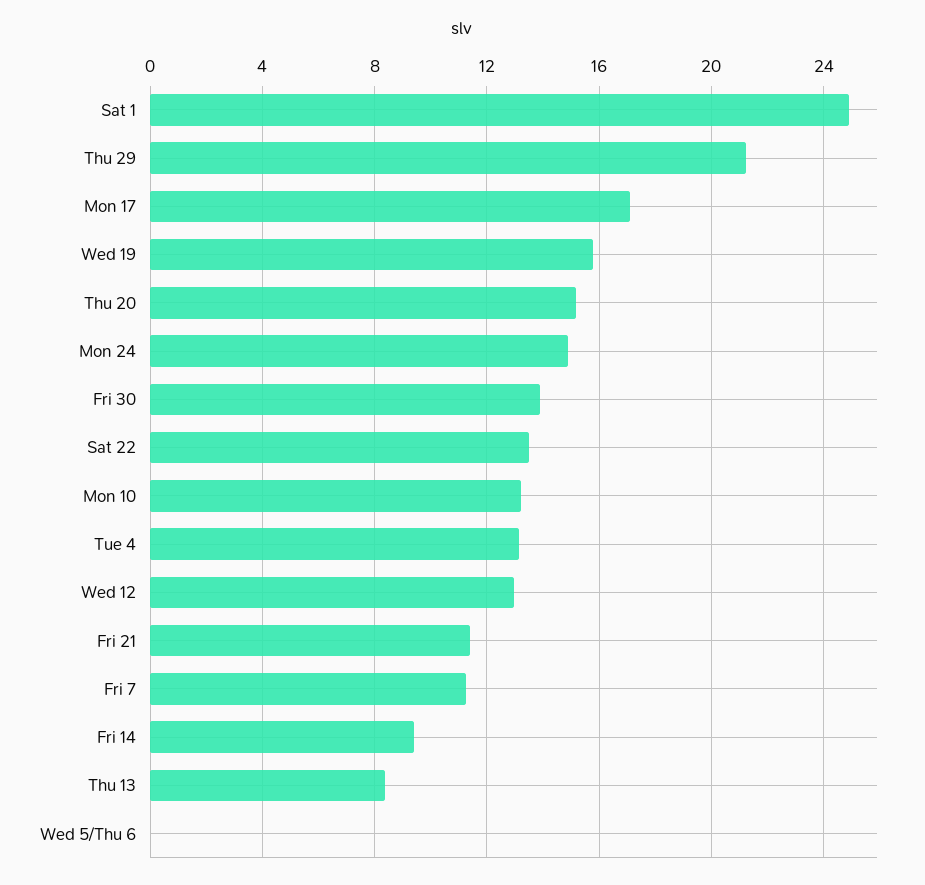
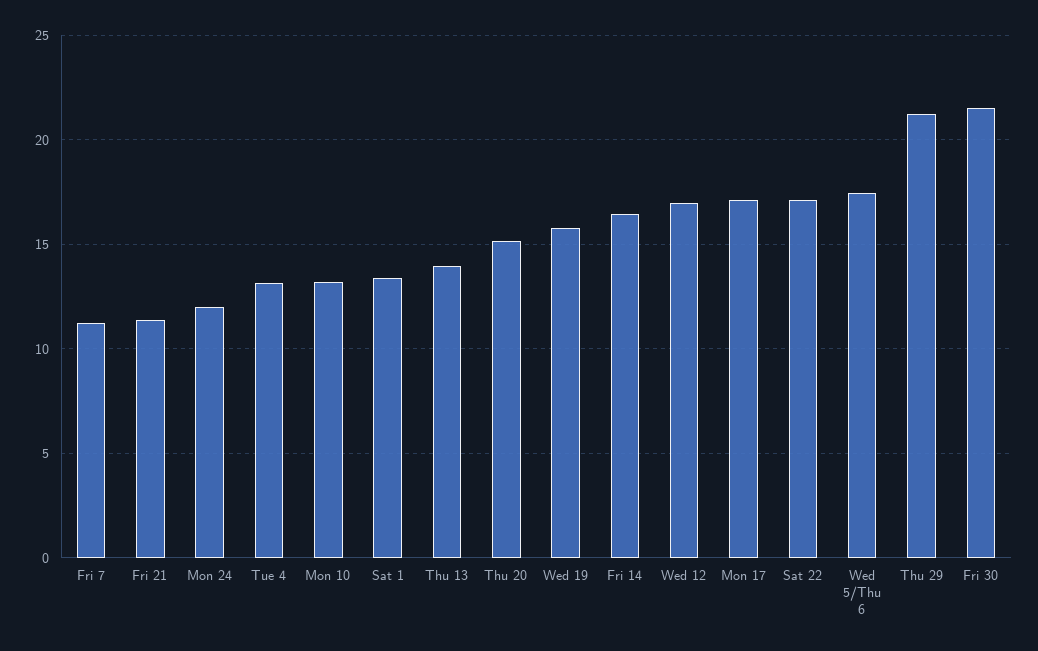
Sat 1: 25 -> 13.5
Mon 24: 15 -> 12
Fri 30: 14 -> 21.5
Sat 22: 13.5 -> 17
Wed 12: 13 -> 17
Fri 14: 9.5 -> 16.5
Thu 13: 8.5 -> 14
Wed 5/Thu 6: 0 -> 17.5

